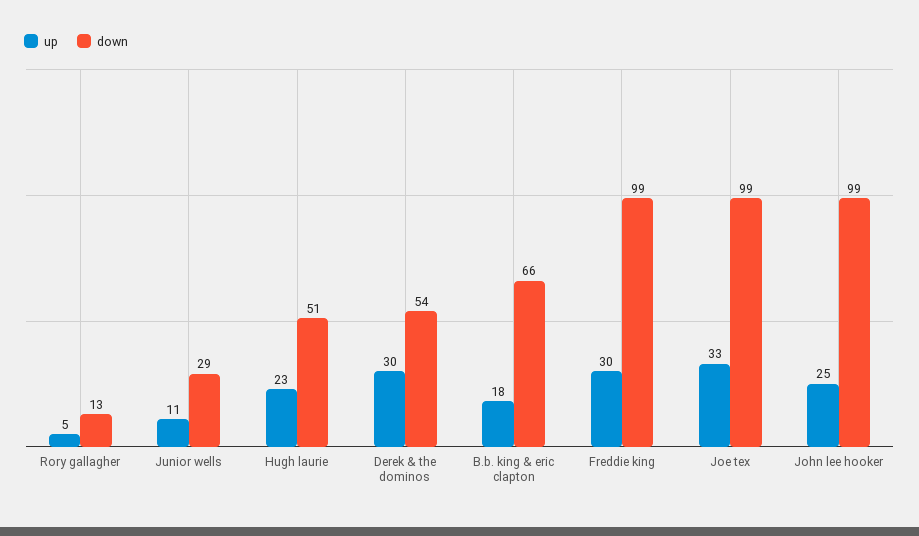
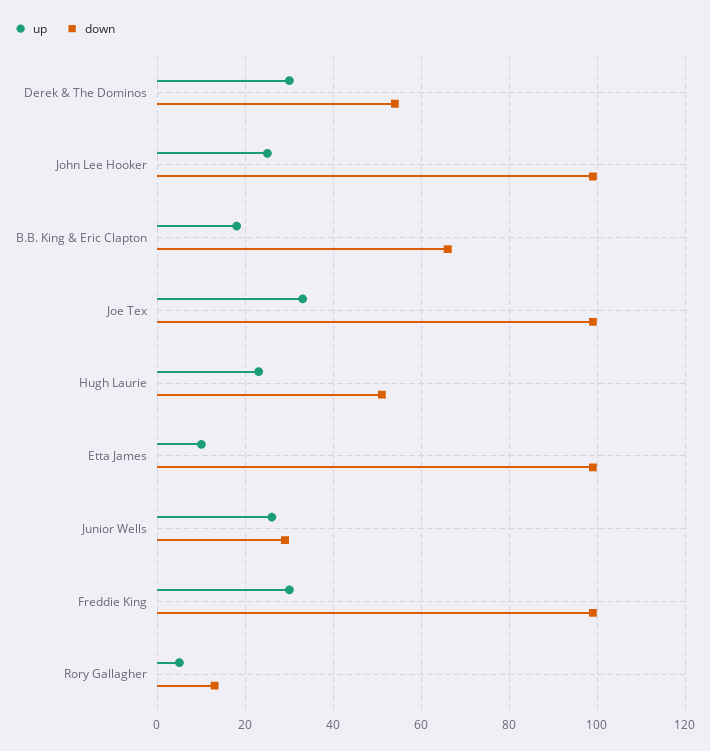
up, Junior wells: 11 -> 25
up, Etta James: none -> 10
down, Etta James: none -> 100

